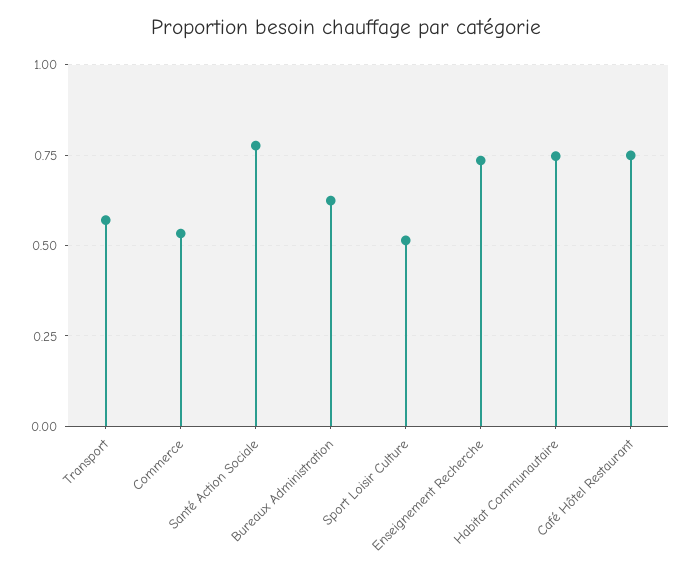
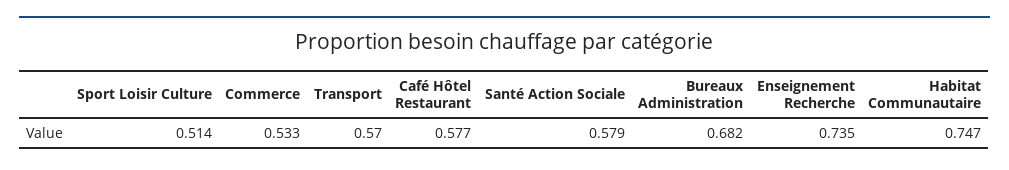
Santé Action Sociale: 0.775 -> 0.579
Bureaux Administration: 0.625 -> 0.682
Café Hôtel Restaurant: 0.75 -> 0.577

